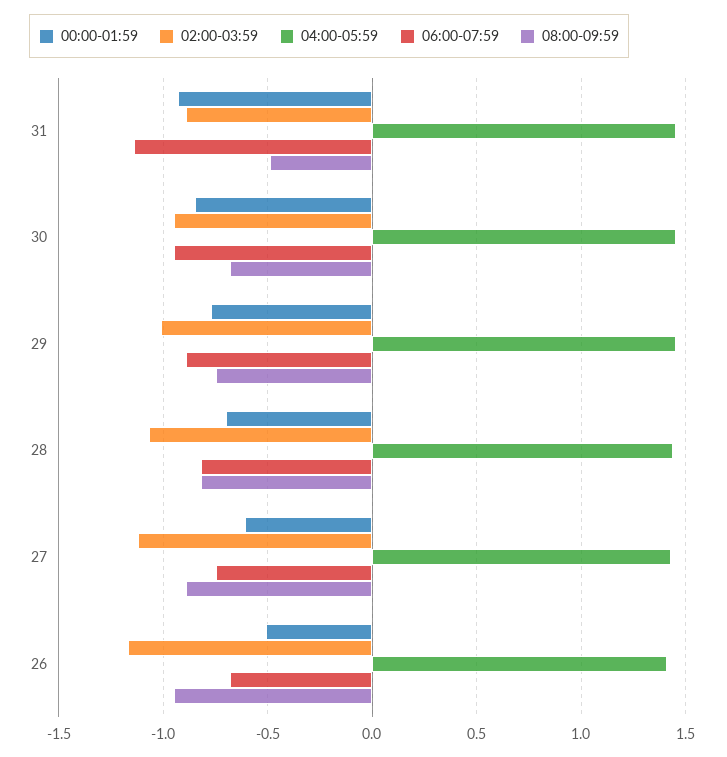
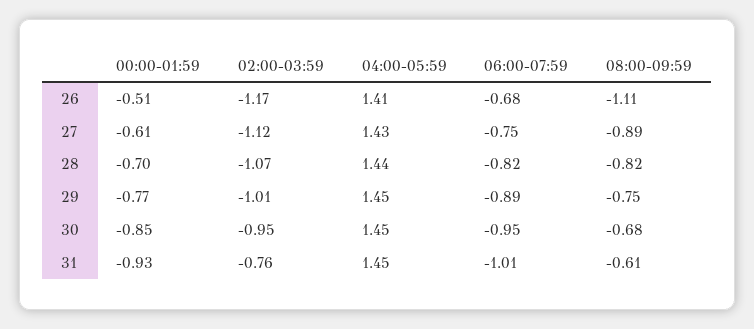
02:00-03:59, 31: -0.9 -> -0.76
06:00-07:59, 31: -1.15 -> -1.01
08:00-09:59, 31: -0.5 -> -0.61
08:00-09:59, 26: -0.95 -> -1.11

